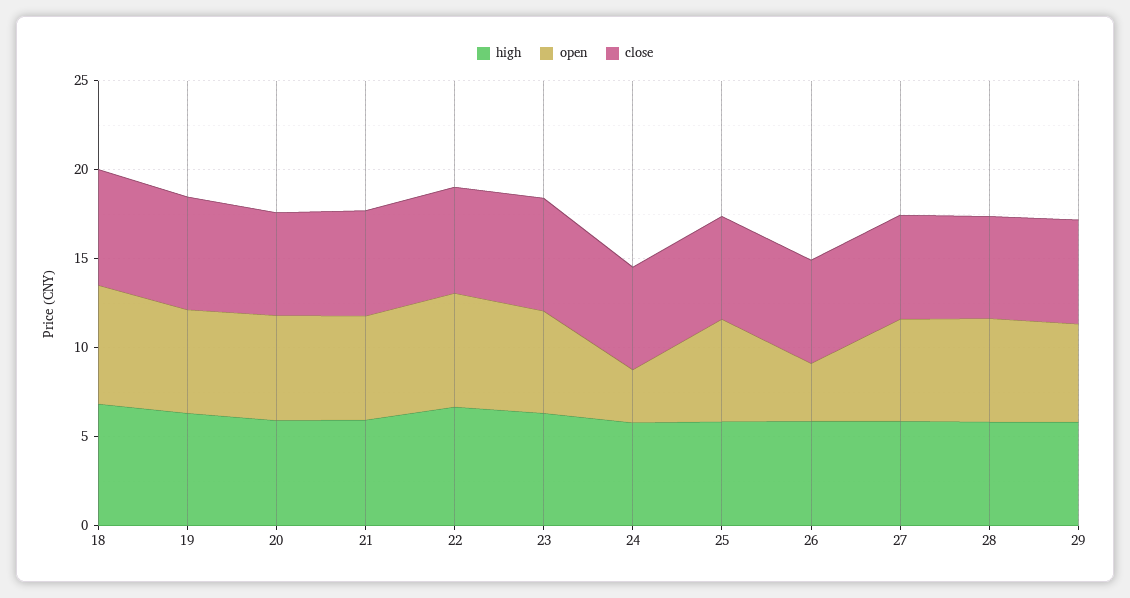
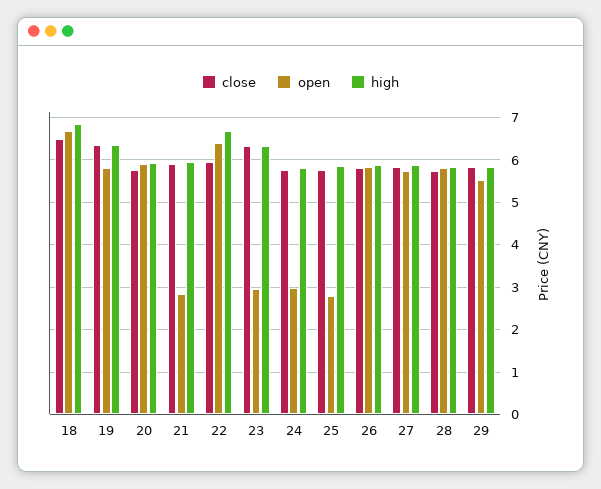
open, 21: 6 -> 2.8
open, 23: 6 -> 3
open, 25: 6 -> 2.8
open, 26: 3 -> 5.8

